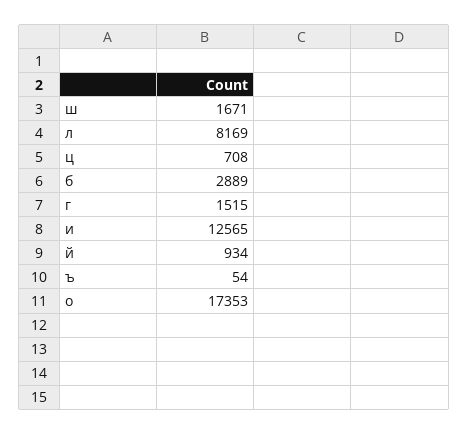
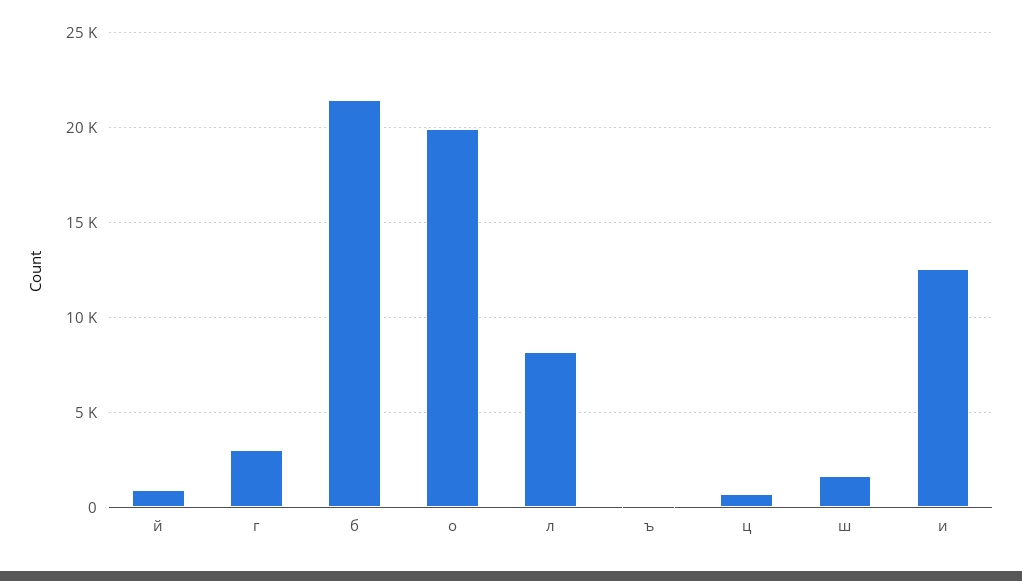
б: 2889 -> 21500
г: 1515 -> 3000
о: 17353 -> 20000

